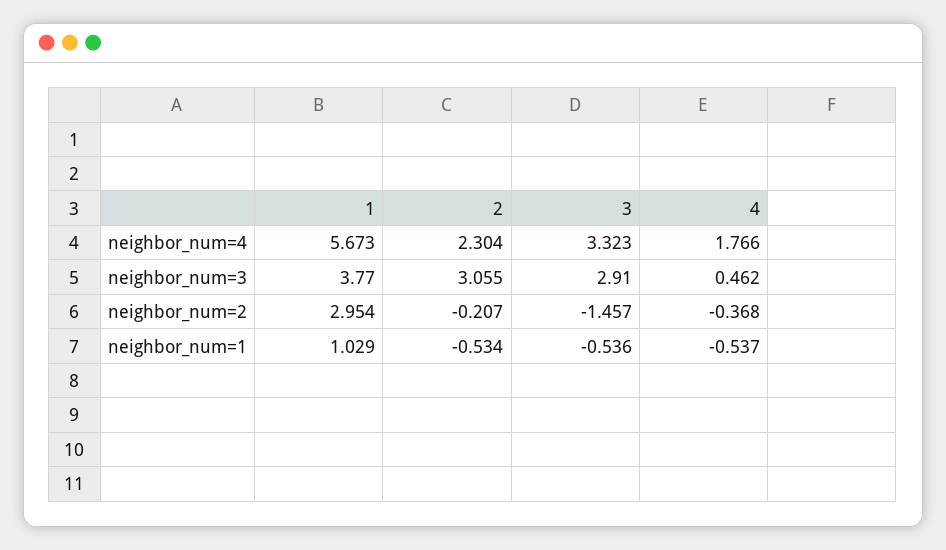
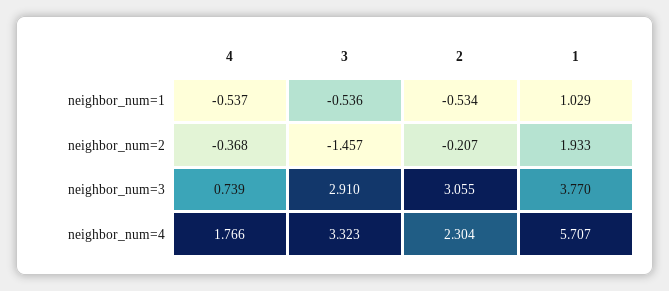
1, neighbor_num=4: 5.673 -> 5.707
4, neighbor_num=3: 0.462 -> 0.739
1, neighbor_num=2: 2.954 -> 1.933

